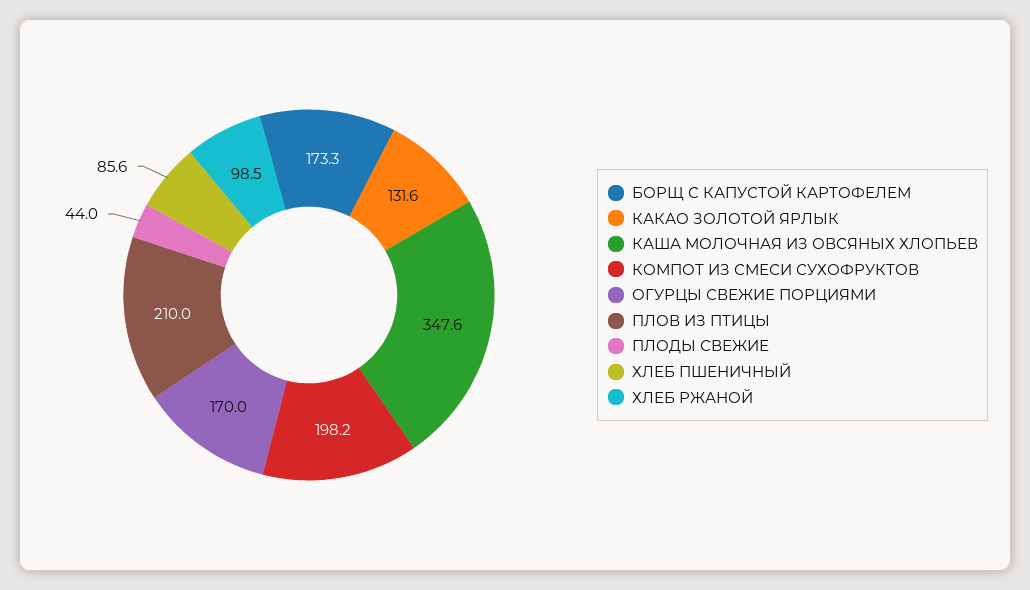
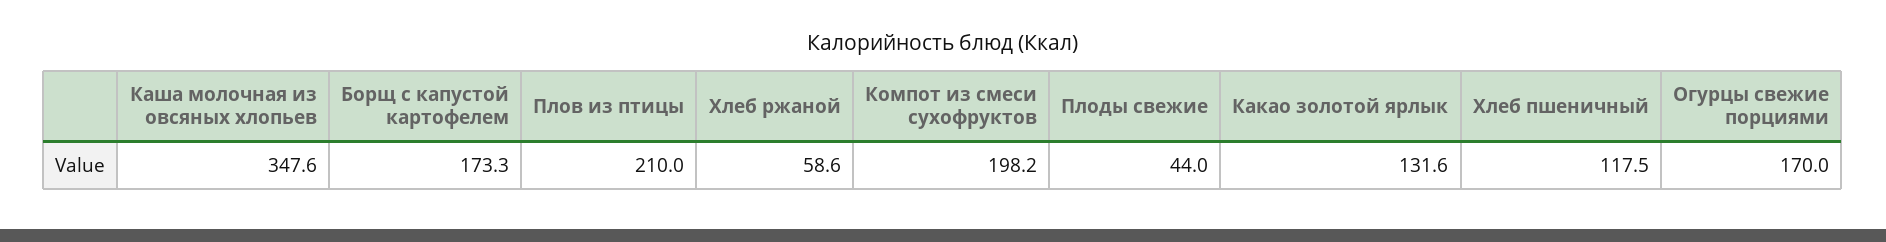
ХЛЕБ ПШЕНИЧНЫЙ: 85.6 -> 117.5
ХЛЕБ РЖАНОЙ: 98.5 -> 58.6

